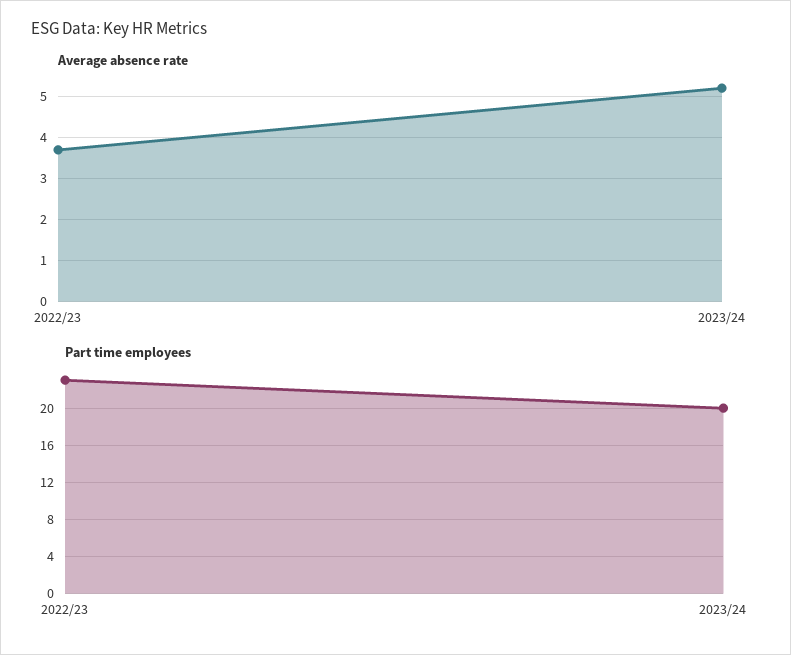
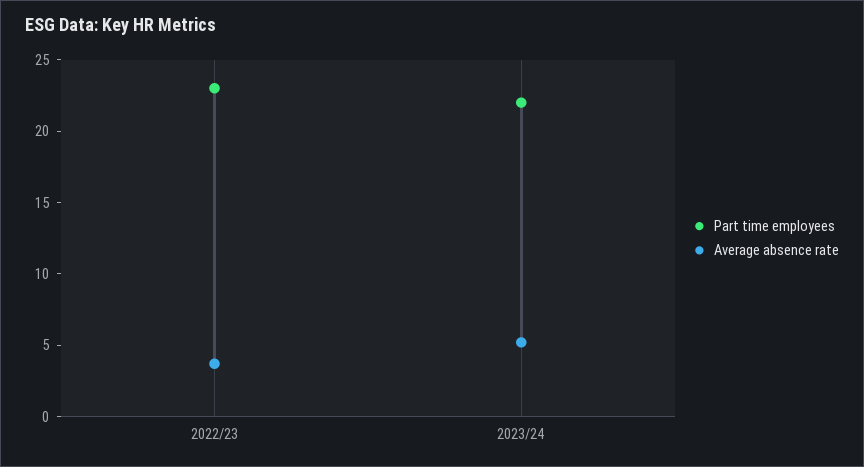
Part time employees, 2023/24: 20 -> 22

